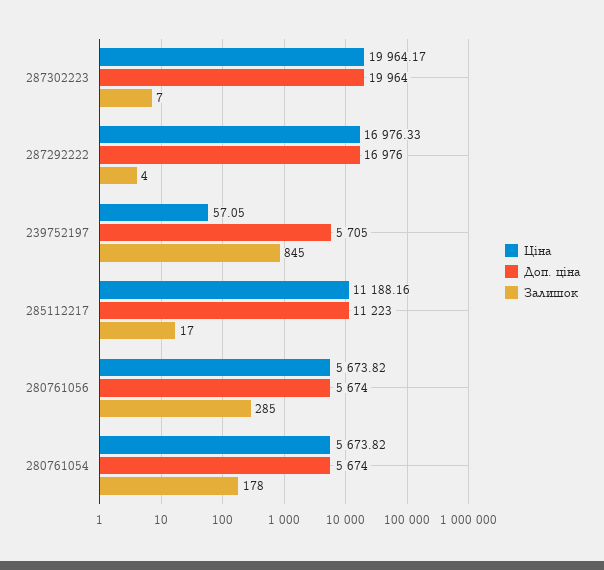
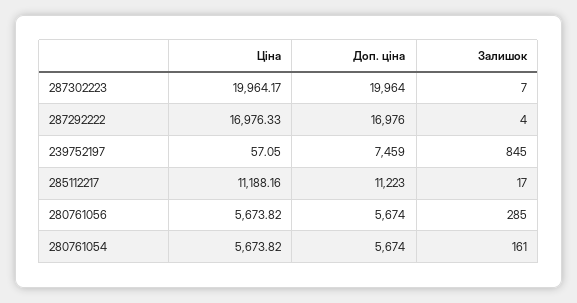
Доп. ціна, 239752197: 5705 -> 7459
Залишок, 280761054: 178 -> 161

